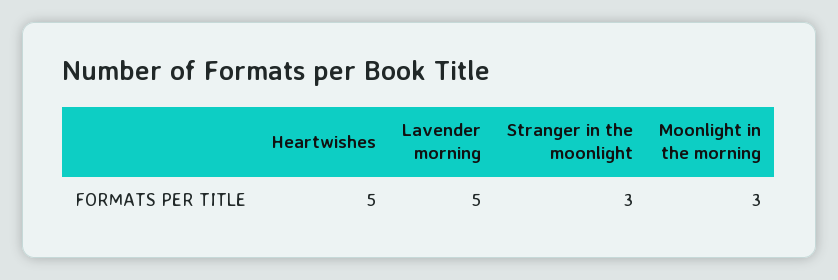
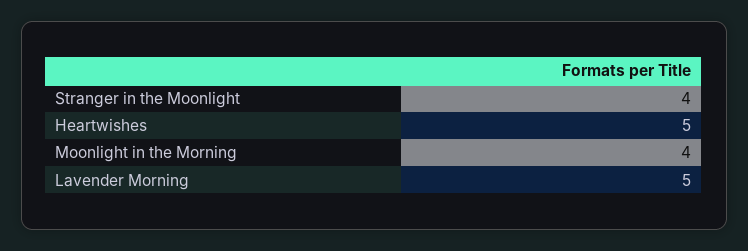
Stranger in the moonlight: 3 -> 4
Moonlight in the morning: 3 -> 4

